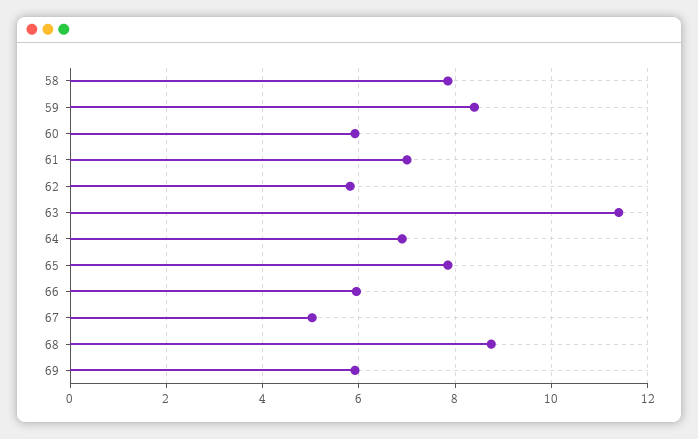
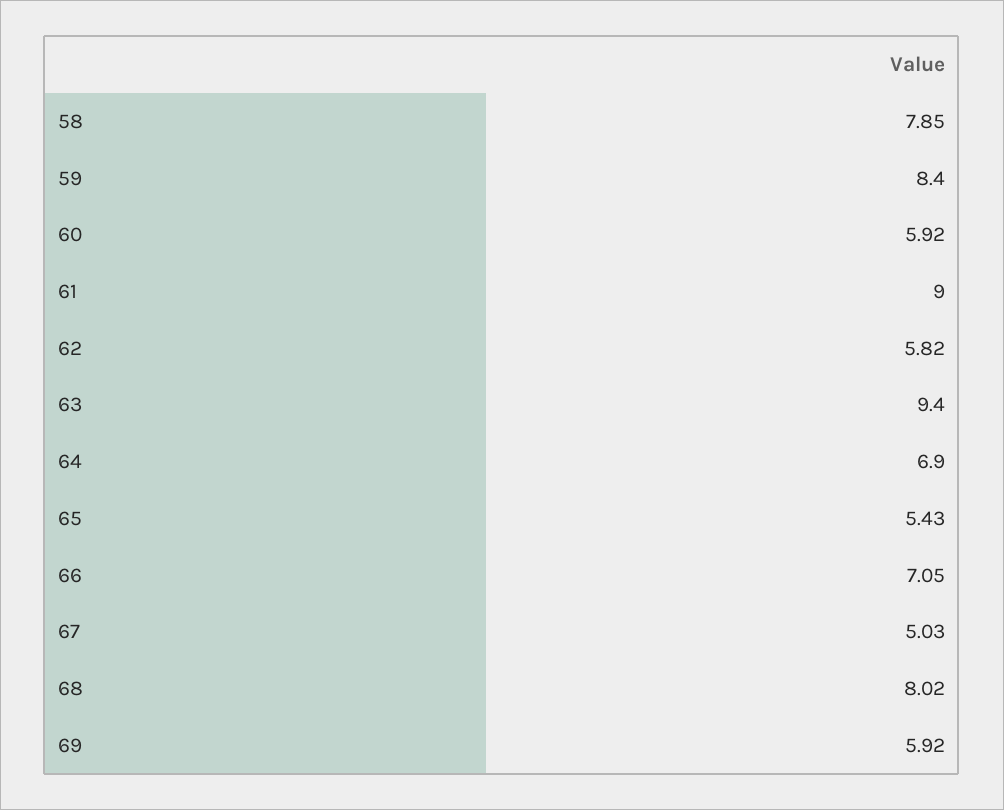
61: 7 -> 9
63: 11.4 -> 9.4
65: 7.8 -> 5.43
66: 6 -> 7.05
68: 8.8 -> 8.02

